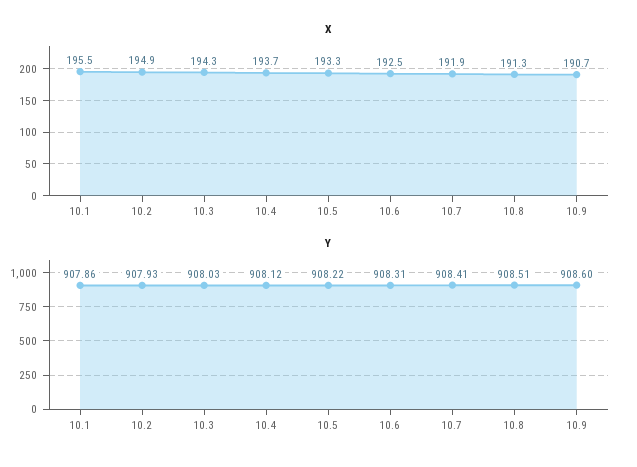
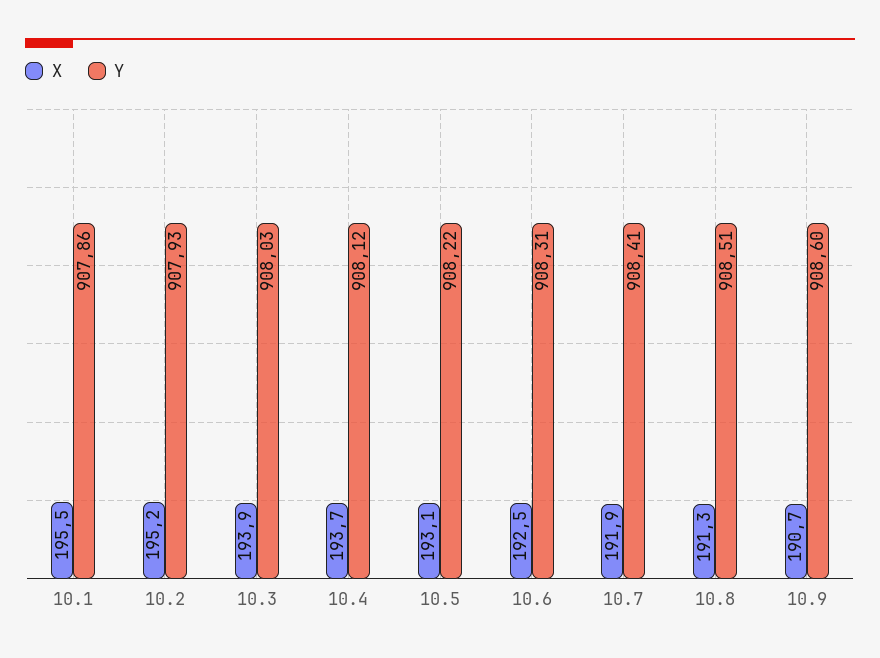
X, 10.2: 194.9 -> 195.2
X, 10.3: 194.3 -> 193.9
X, 10.5: 193.3 -> 193.1

